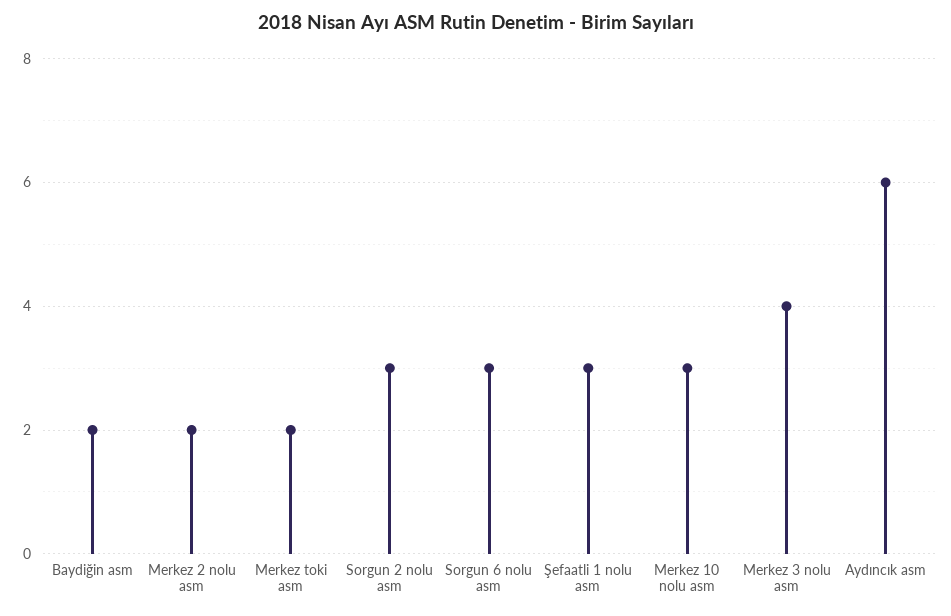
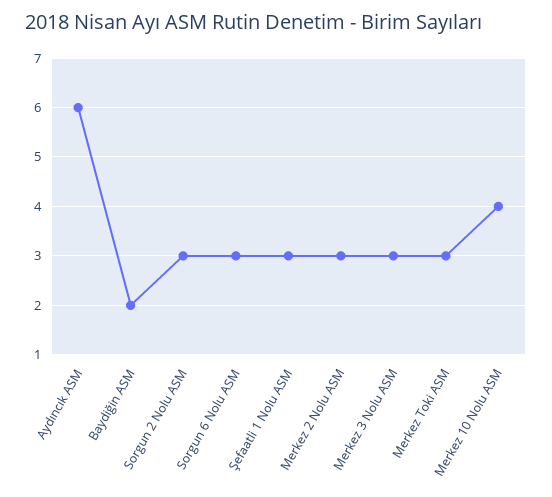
Merkez 2 nolu asm: 2 -> 3
Merkez toki asm: 2 -> 3
Merkez 10 nolu asm: 3 -> 4
Merkez 3 nolu asm: 4 -> 3

